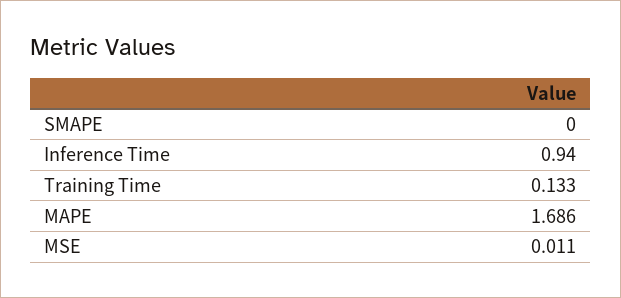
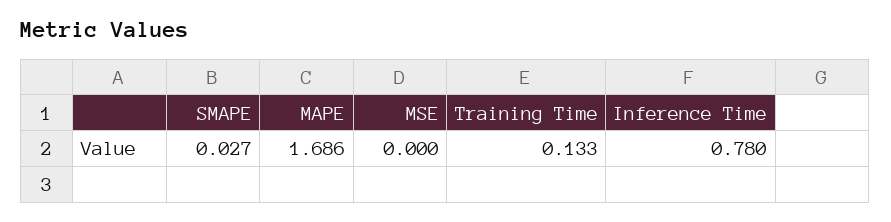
SMAPE: 0 -> 0.027
Inference Time: 0.94 -> 0.78
MSE: 0.011 -> 0

